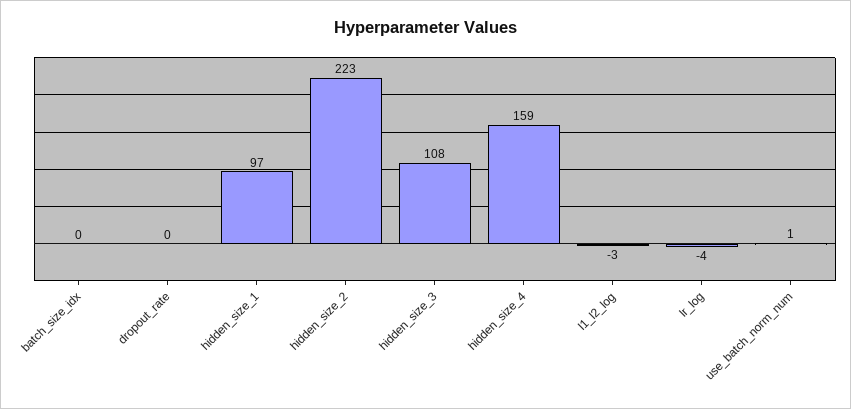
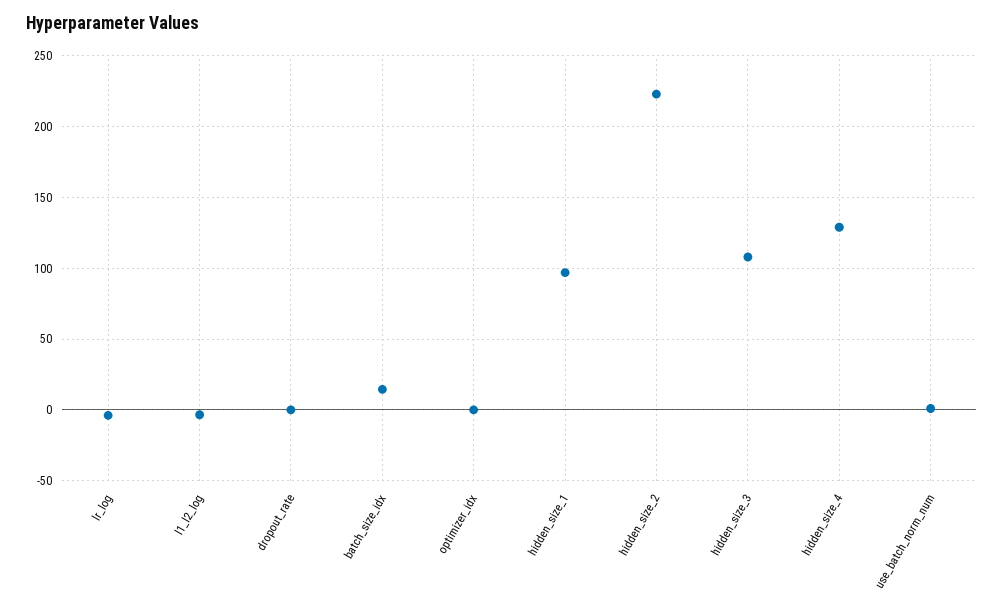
batch_size_idx: 0 -> 15
hidden_size_4: 159 -> 130
optimizer_idx: none -> 0

